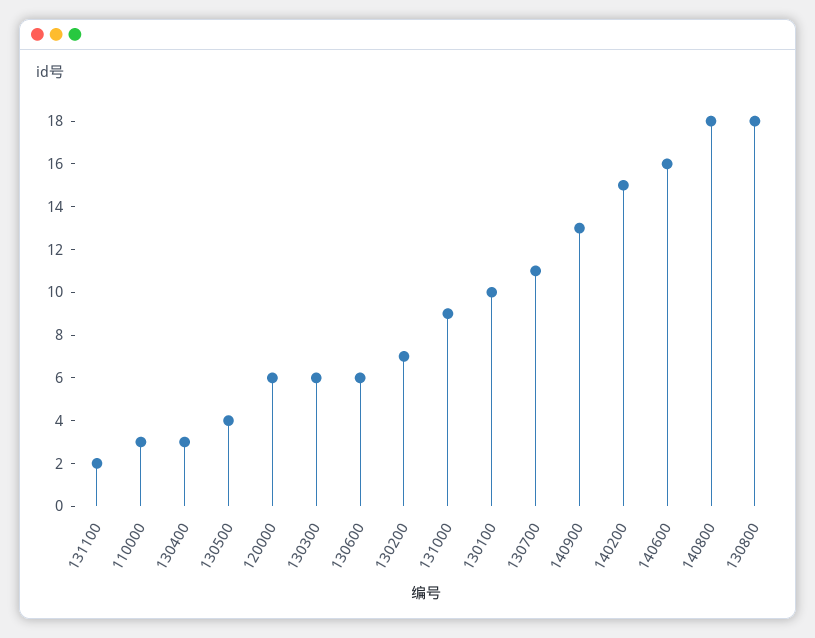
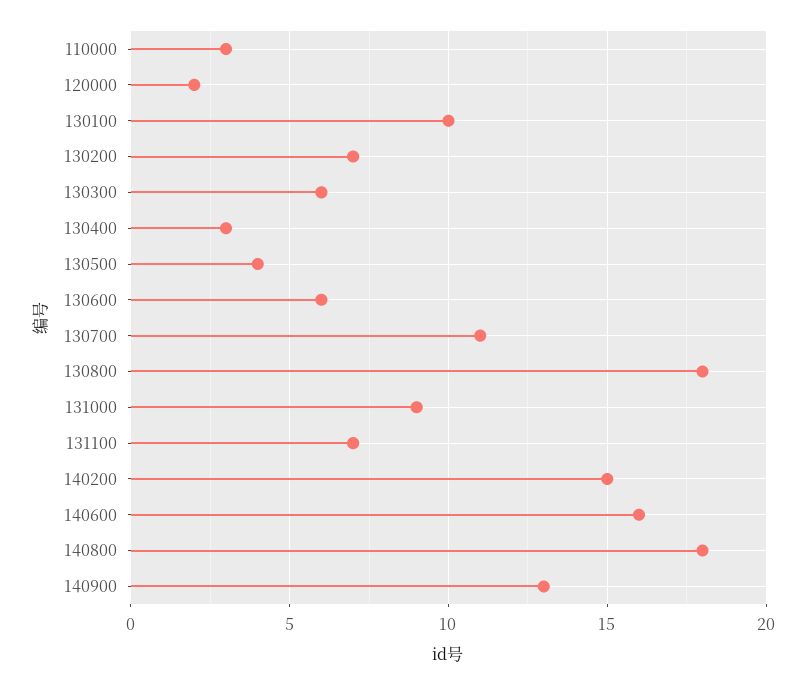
131100: 2 -> 7
120000: 6 -> 2

